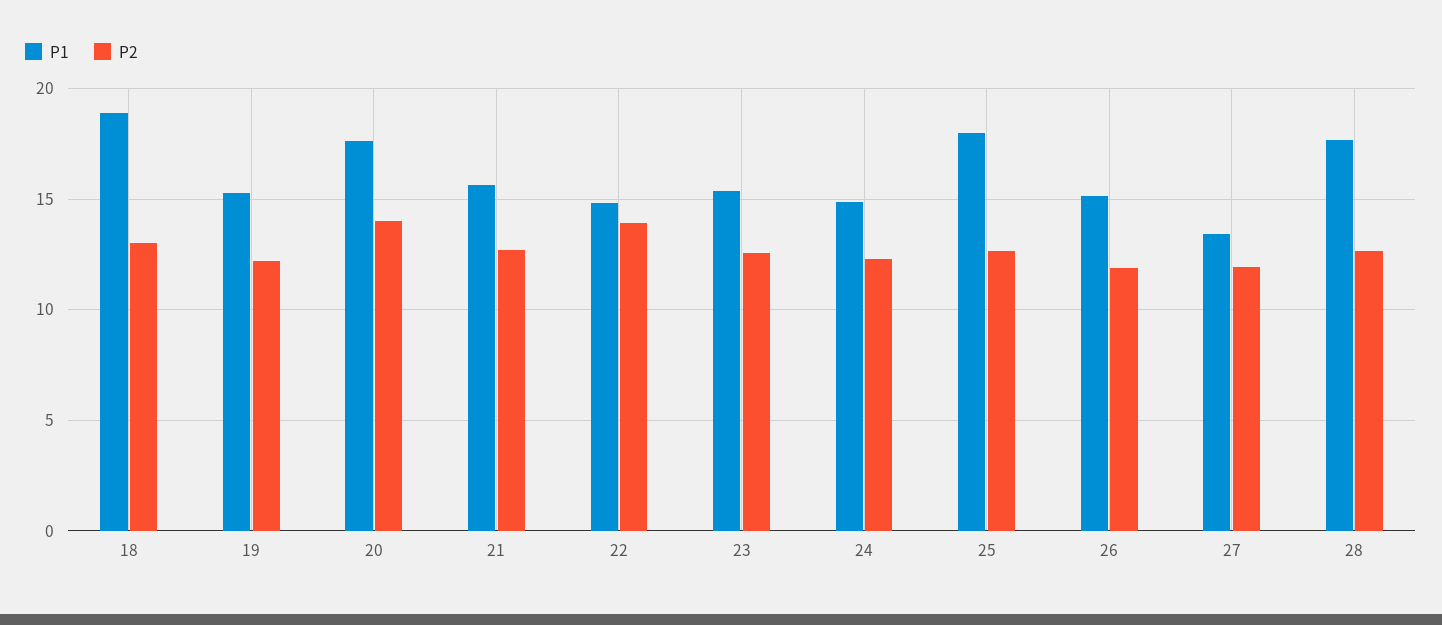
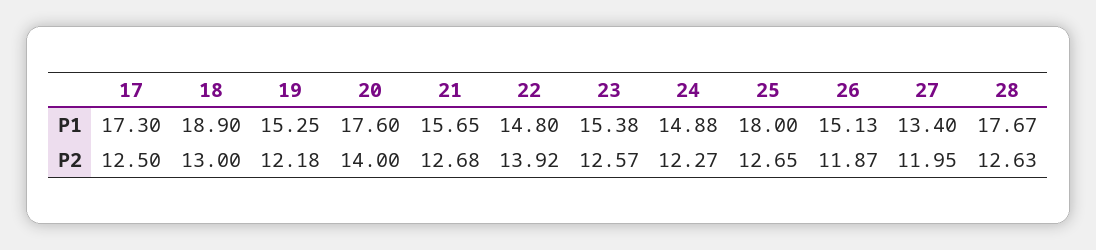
P1, 17: none -> 17.3
P2, 17: none -> 12.5

